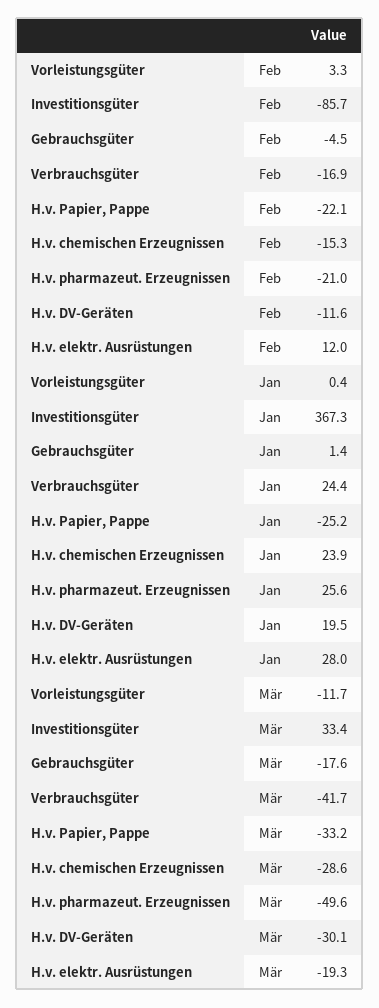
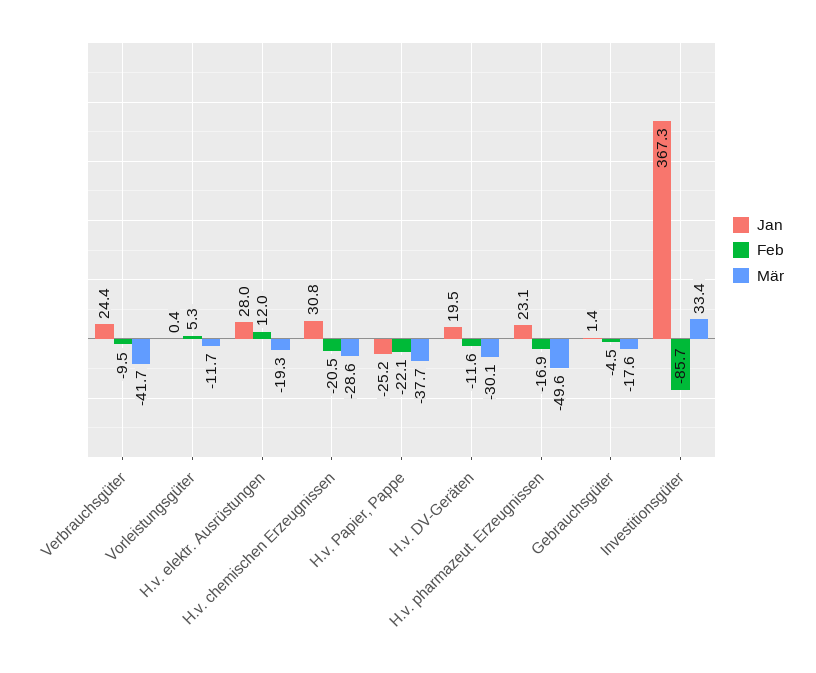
Feb, Vorleistungsgüter: 3.3 -> 5.3
Feb, Verbrauchsgüter: -16.9 -> -9.5
Feb, H.v. chemischen Erzeugnissen: -15.3 -> -20.5
Feb, H.v. pharmazeut. Erzeugnissen: -21 -> -16.9
Jan, H.v. chemischen Erzeugnissen: 23.9 -> 30.8
Jan, H.v. pharmazeut. Erzeugnissen: 25.6 -> 23.1
Mär, H.v. Papier, Pappe: -33.2 -> -37.7

